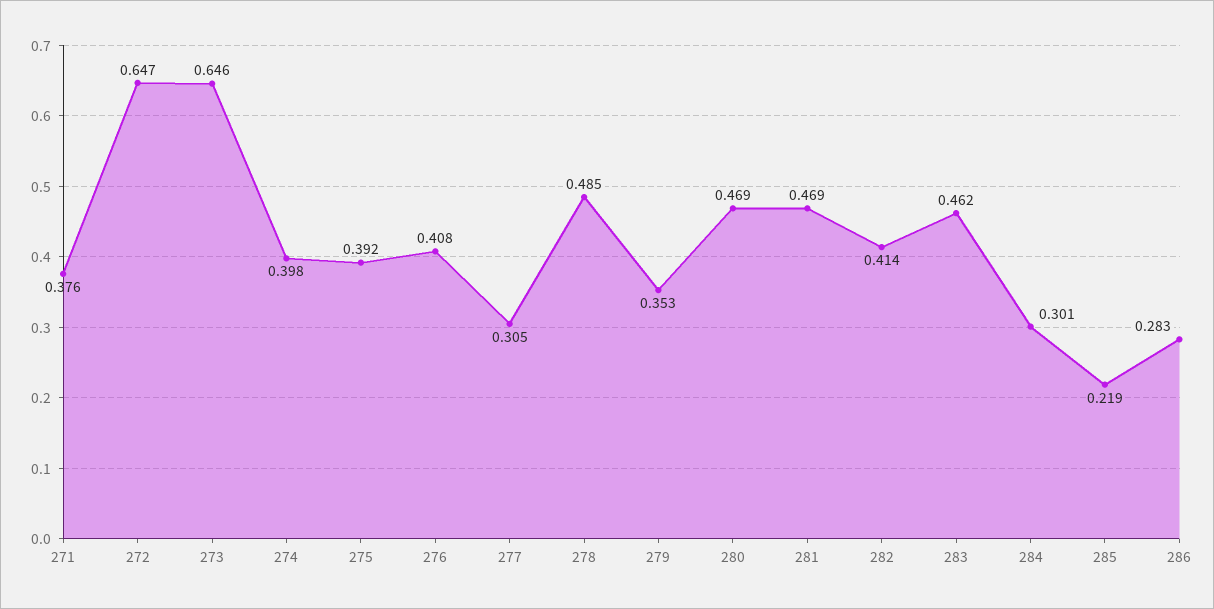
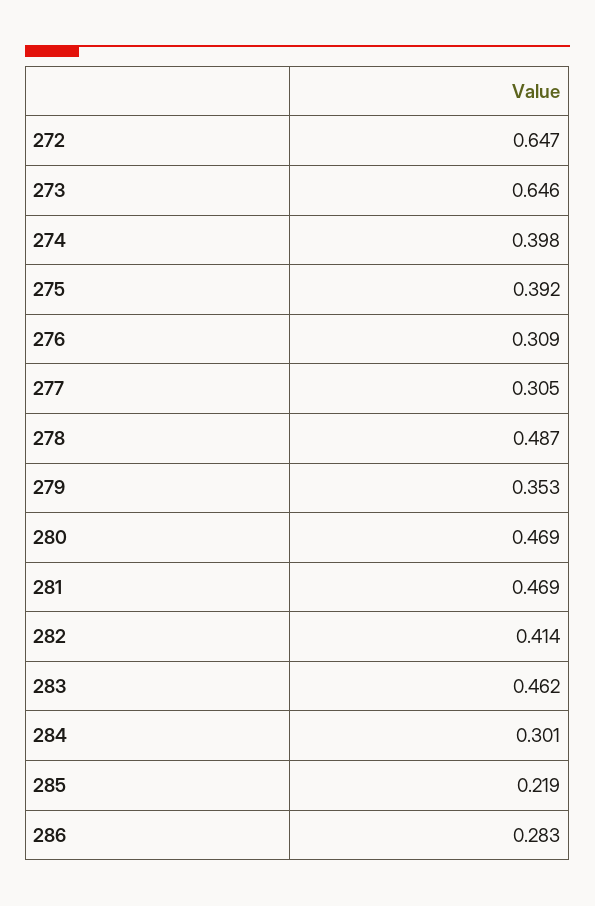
271: 0.376 -> none
276: 0.408 -> 0.309
278: 0.485 -> 0.487

